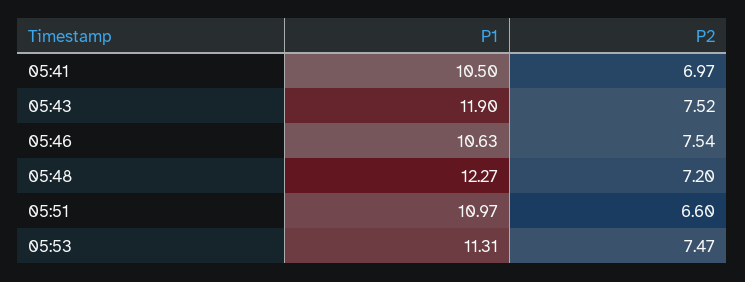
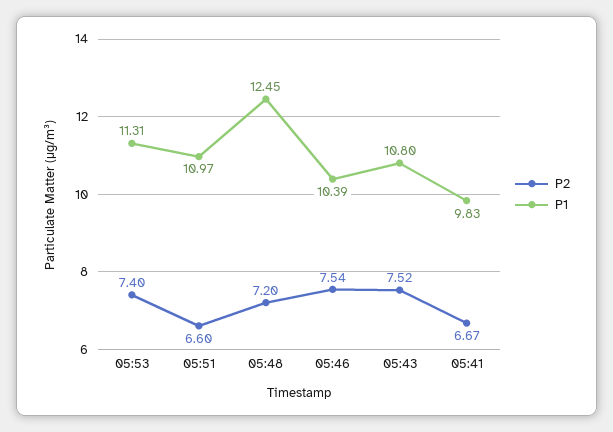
P1, 05:41: 10.5 -> 9.83
P2, 05:41: 6.97 -> 6.67
P1, 05:43: 11.9 -> 10.8
P1, 05:46: 10.63 -> 10.39
P1, 05:48: 12.27 -> 12.45
P2, 05:53: 7.47 -> 7.4

